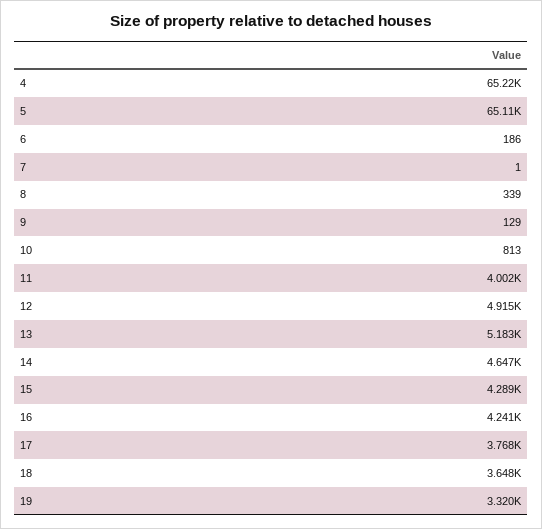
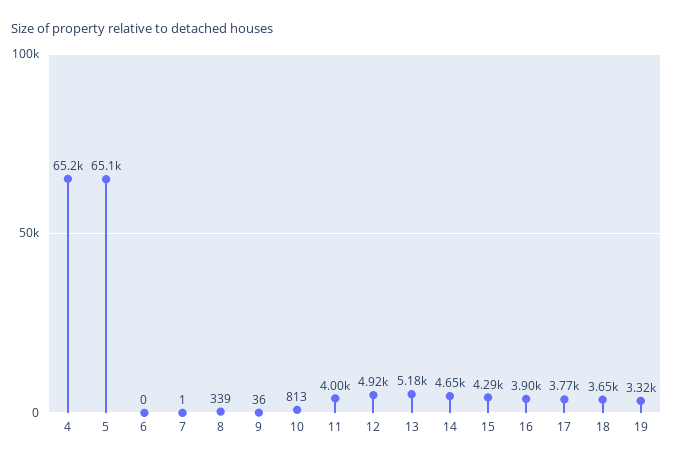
6: 186 -> 0
9: 129 -> 36
16: 4241 -> 3900

